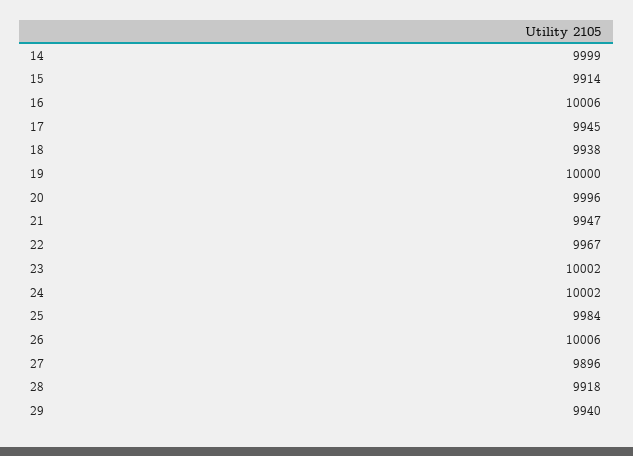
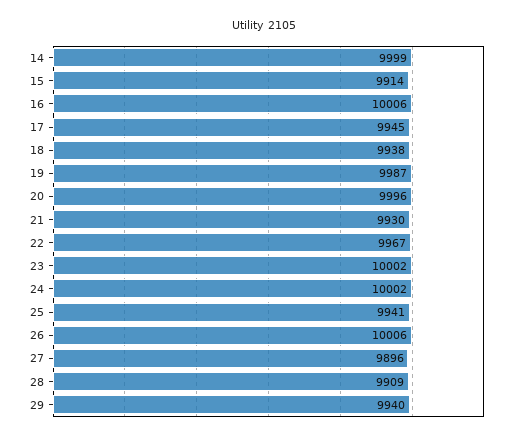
19: 10000 -> 9987
21: 9947 -> 9930
25: 9984 -> 9941
28: 9918 -> 9909

